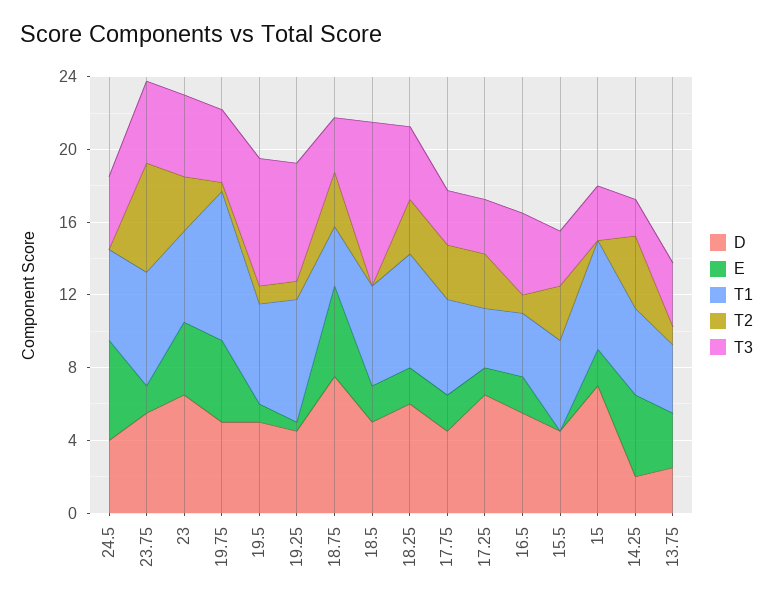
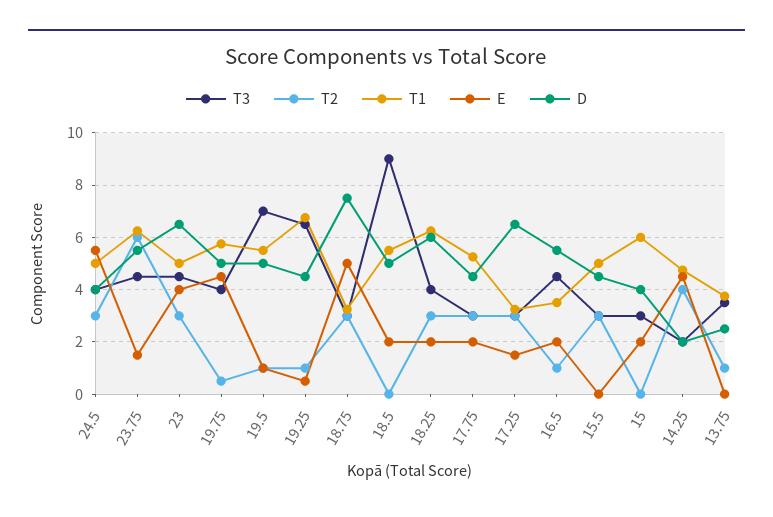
T2, 24.5: 0 -> 3
T1, 19.75: 8 -> 5.75
D, 15: 7 -> 4
E, 13.75: 3 -> 0

